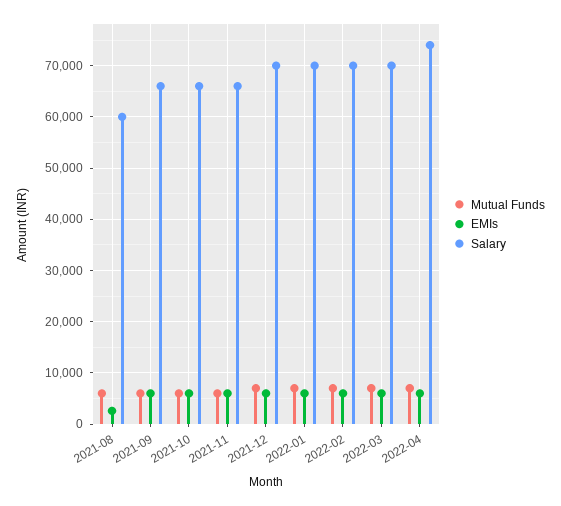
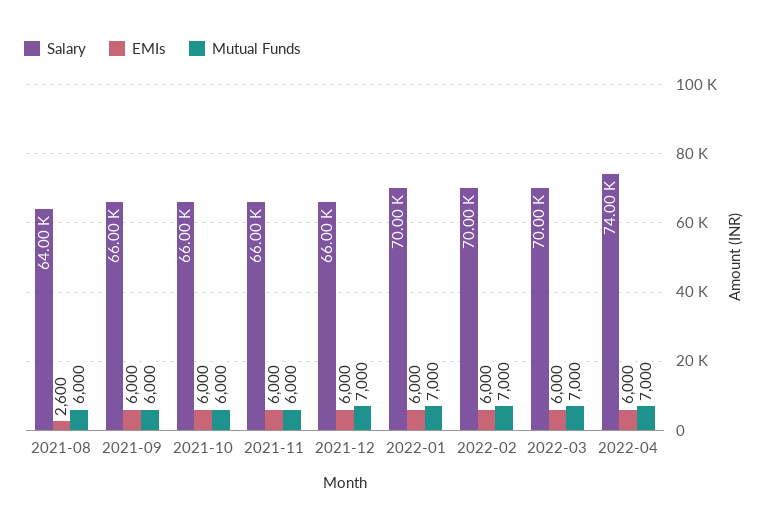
Salary, 2021-08: 60000 -> 64000
Salary, 2021-12: 70000 -> 66000

